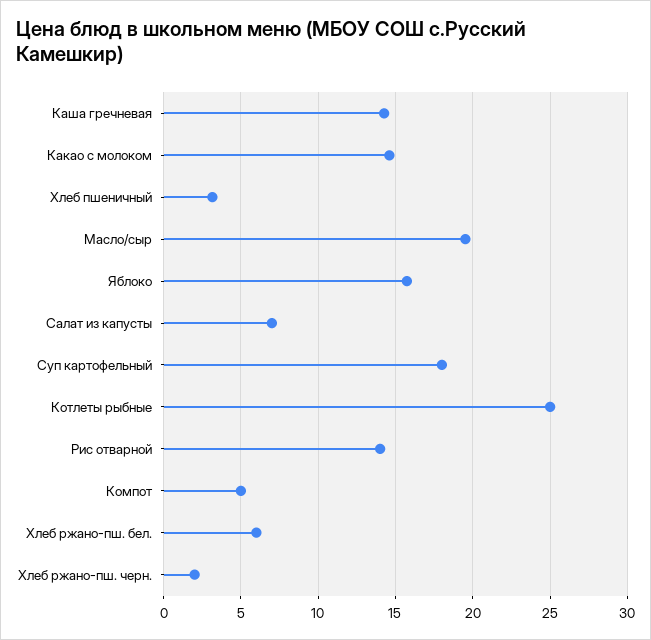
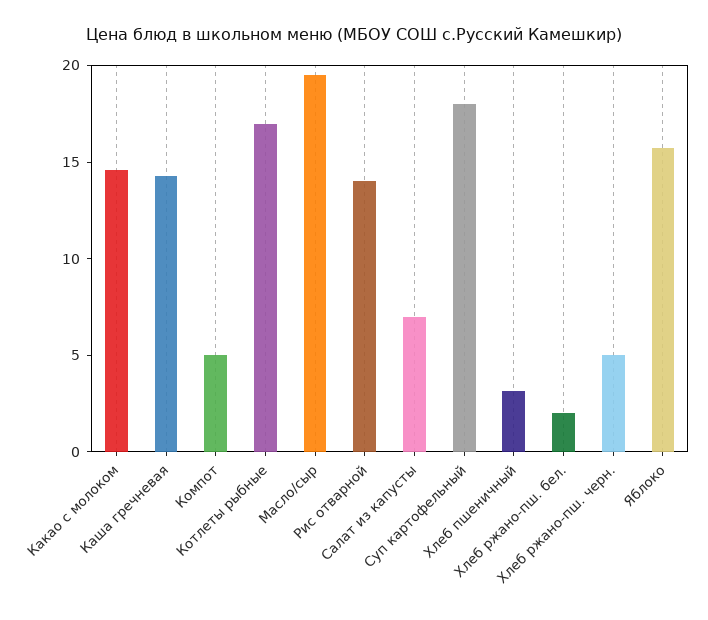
Котлеты рыбные: 25 -> 17
Хлеб ржано-пш. бел.: 6 -> 2
Хлеб ржано-пш. черн.: 2 -> 5

